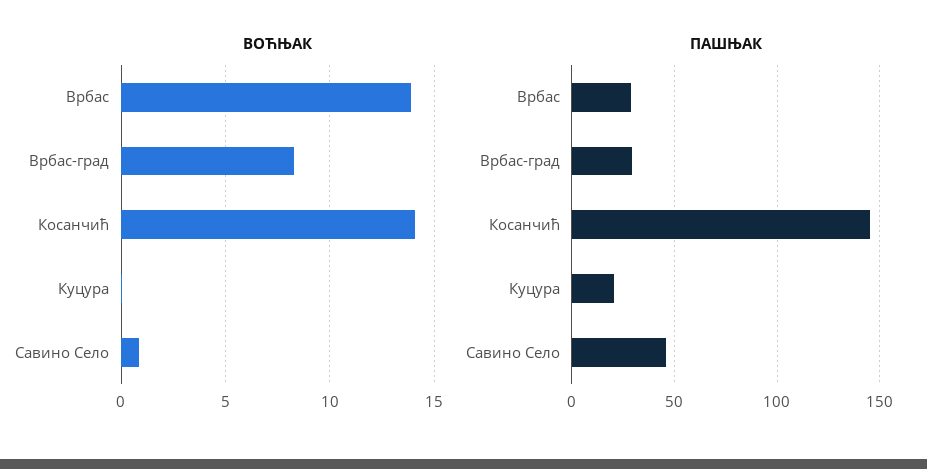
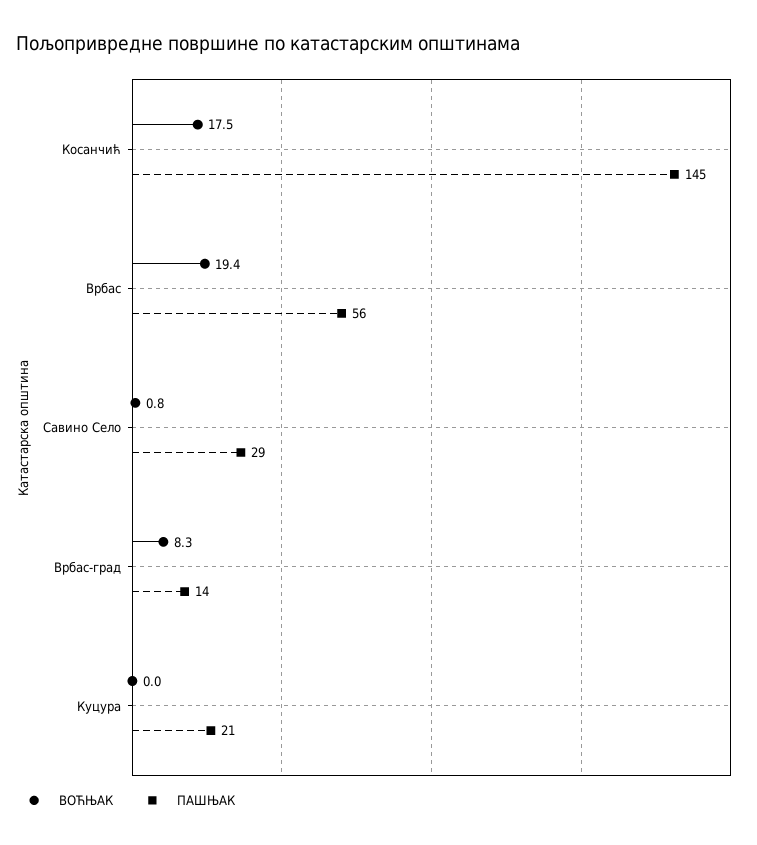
ВОЋЊАК, Врбас: 14 -> 19.4
ВОЋЊАК, Косанчић: 14 -> 17.5
ПАШЊАК, Врбас: 30 -> 56
ПАШЊАК, Врбас-град: 30 -> 14
ПАШЊАК, Савино Село: 45 -> 29

